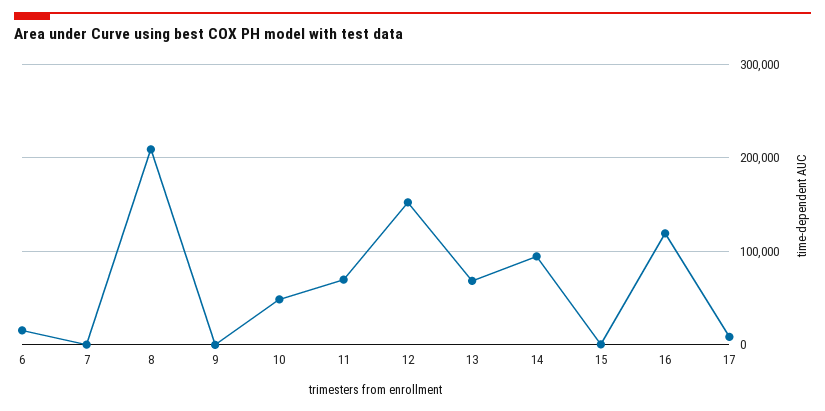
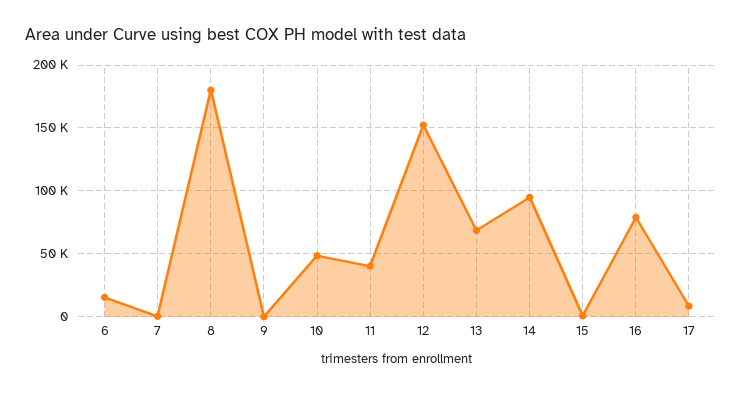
8: 210000 -> 180000
11: 70000 -> 40000
16: 120000 -> 80000

